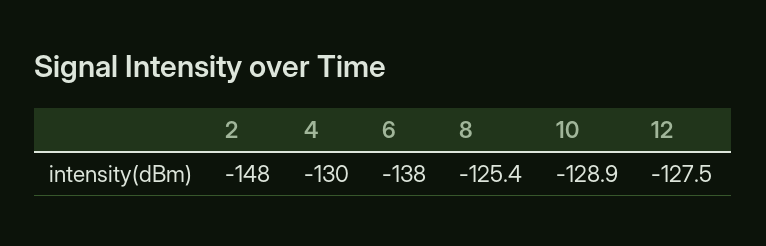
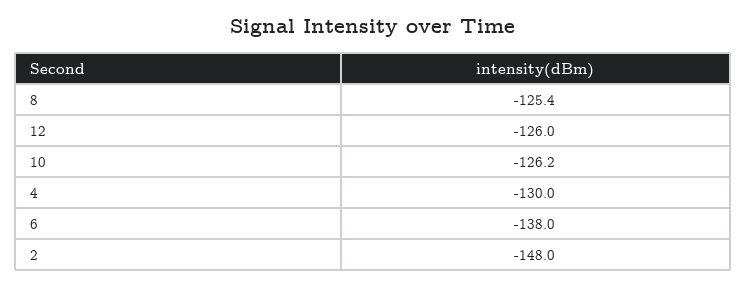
10: -128.9 -> -126.2
12: -127.5 -> -126

